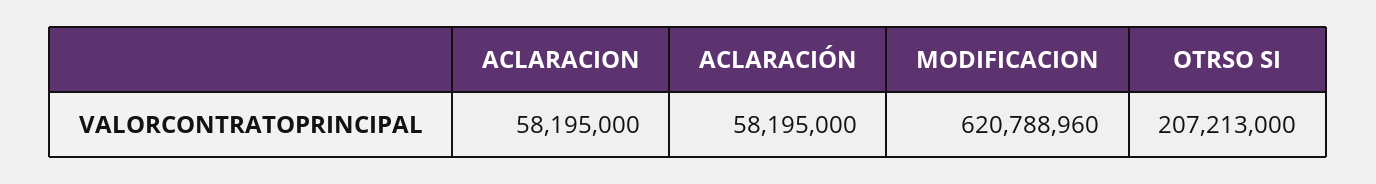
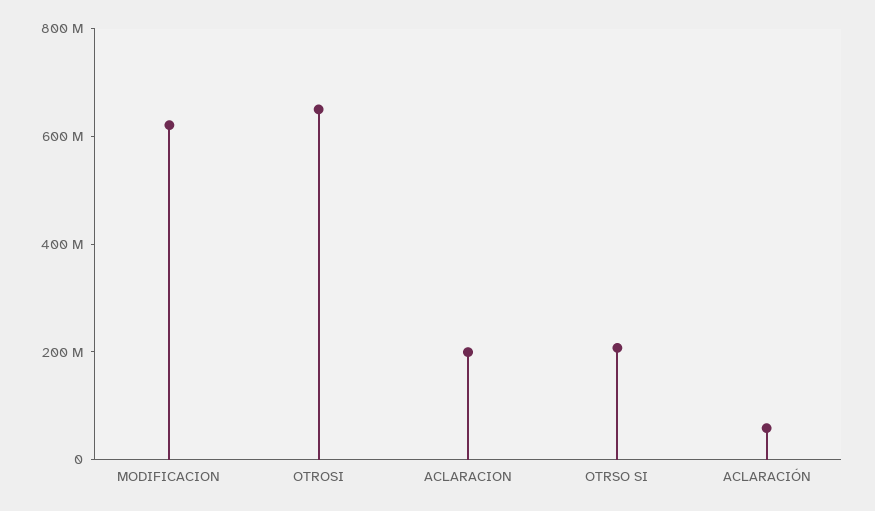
ACLARACION: 58195000 -> 200000000
OTROSI: none -> 650000000

